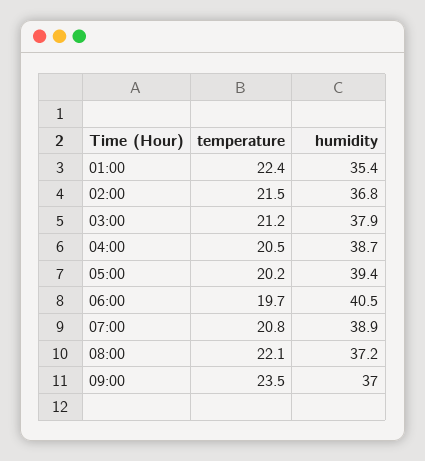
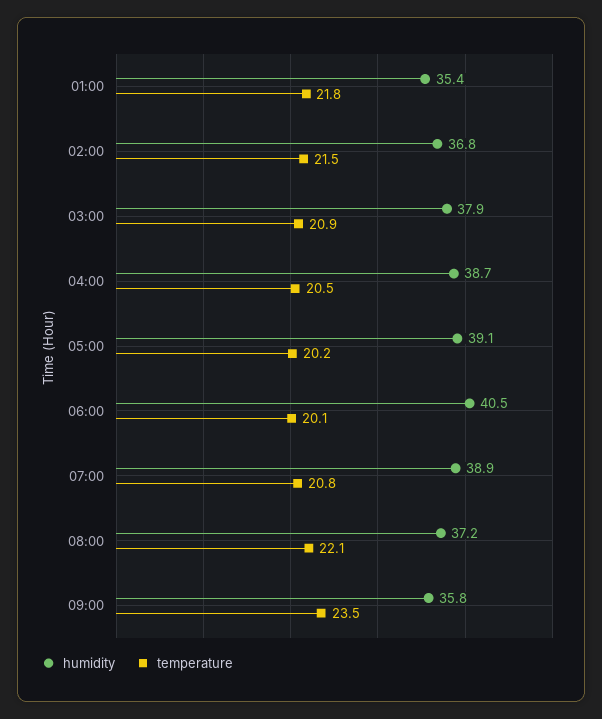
temperature, 01:00: 22.4 -> 21.8
temperature, 03:00: 21.2 -> 20.9
humidity, 05:00: 39.4 -> 39.1
temperature, 06:00: 19.7 -> 20.1
humidity, 09:00: 37 -> 35.8

